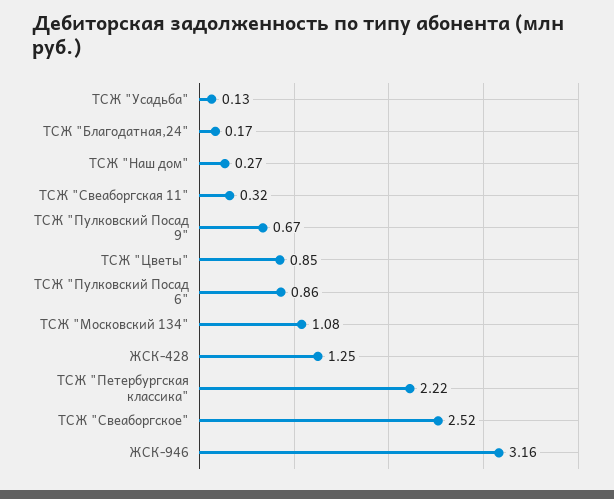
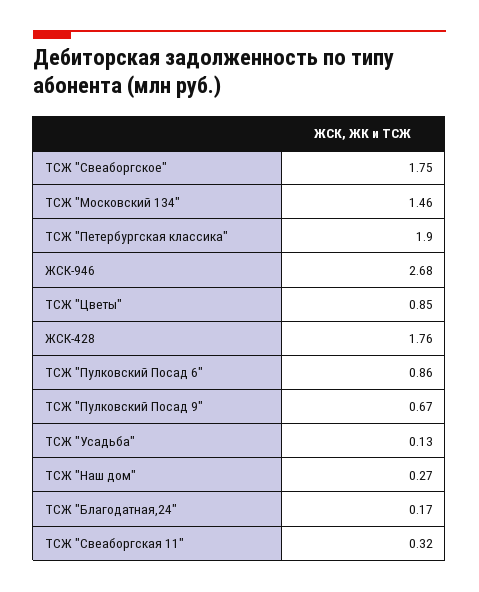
ТСЖ "Московский 134": 1.08 -> 1.46
ЖСК-428: 1.25 -> 1.76
ТСЖ "Петербургская классика": 2.22 -> 1.9
ТСЖ "Свеаборгское": 2.52 -> 1.75
ЖСК-946: 3.16 -> 2.68

